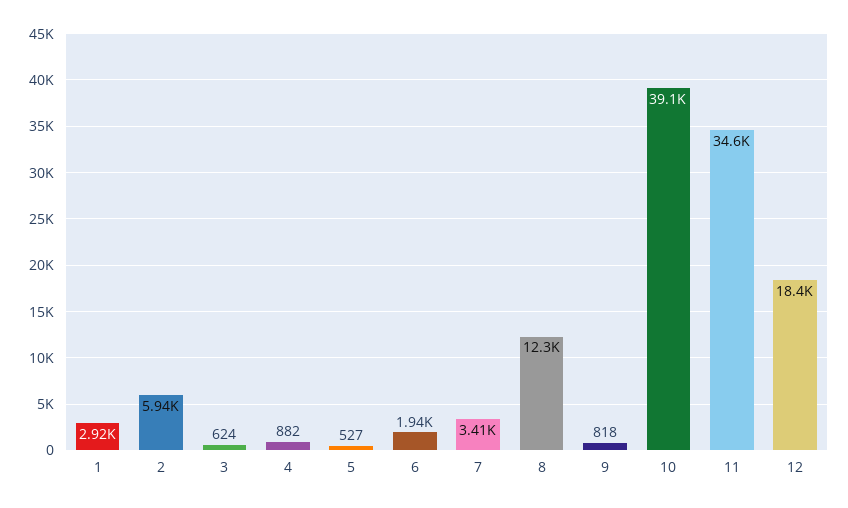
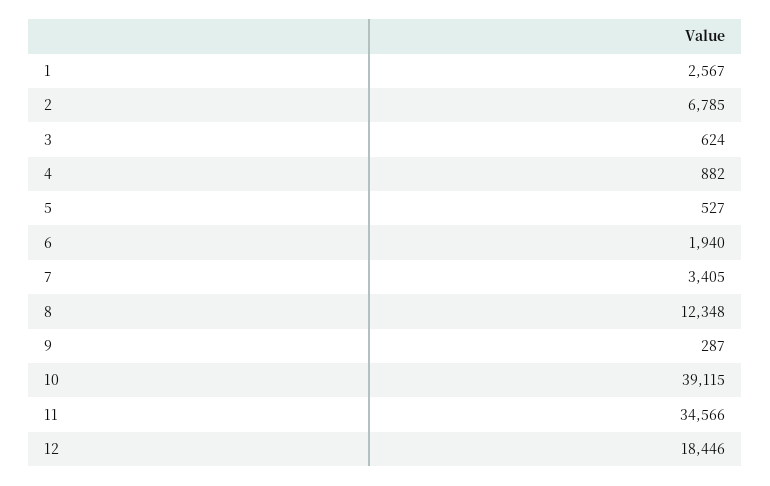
1: 2920 -> 2567
2: 5940 -> 6785
9: 818 -> 287

